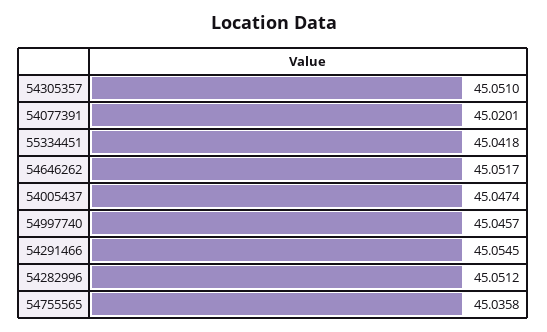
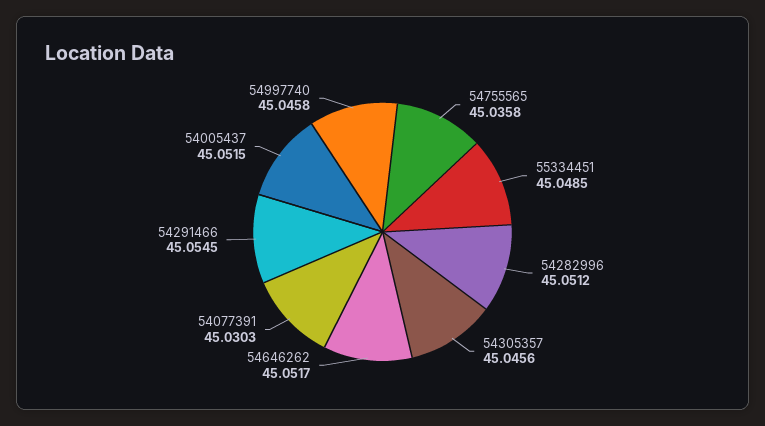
54305357: 45.051 -> 45.0456
54077391: 45.0201 -> 45.0303
55334451: 45.0418 -> 45.0485
54005437: 45.0474 -> 45.0515
54997740: 45.0457 -> 45.0458

